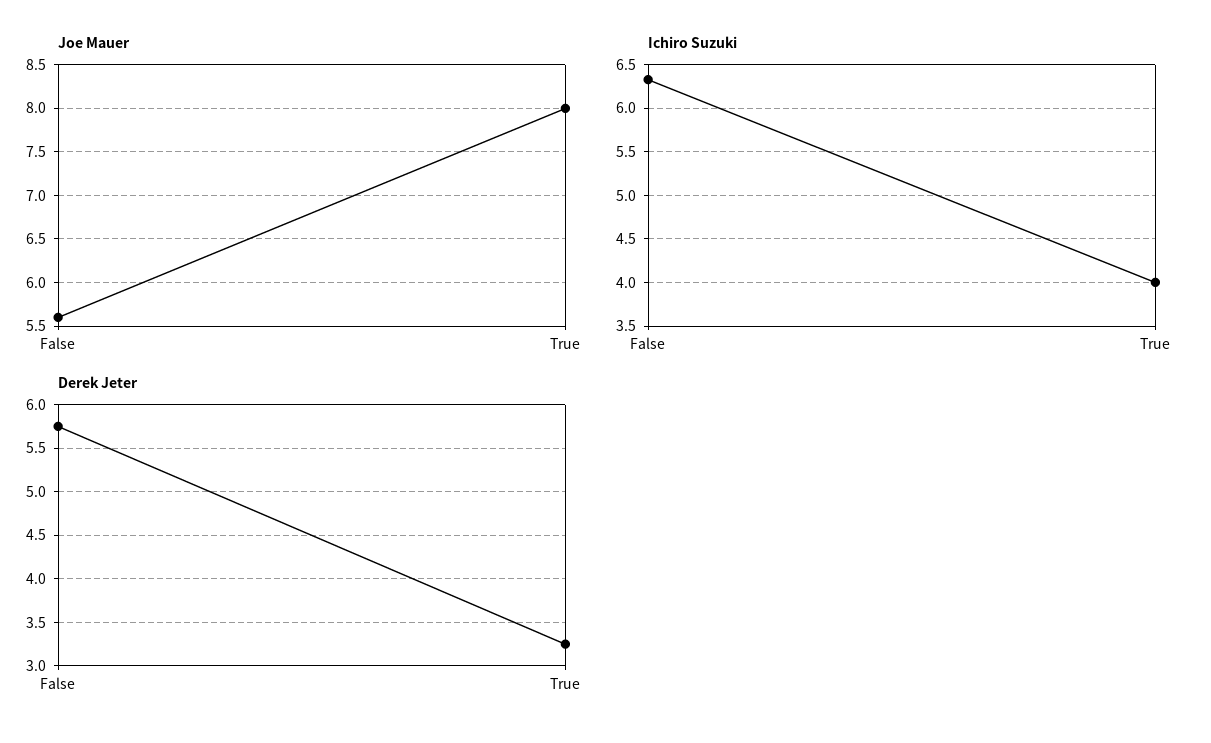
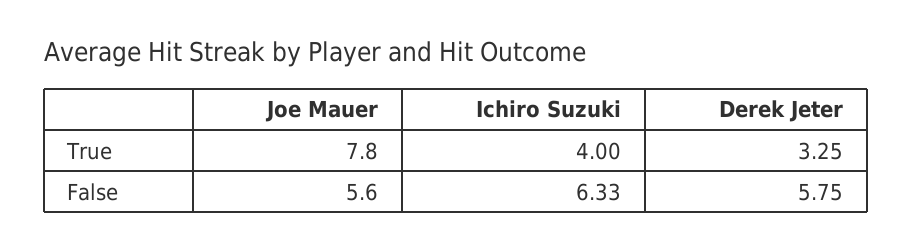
Joe Mauer, True: 8 -> 7.8

